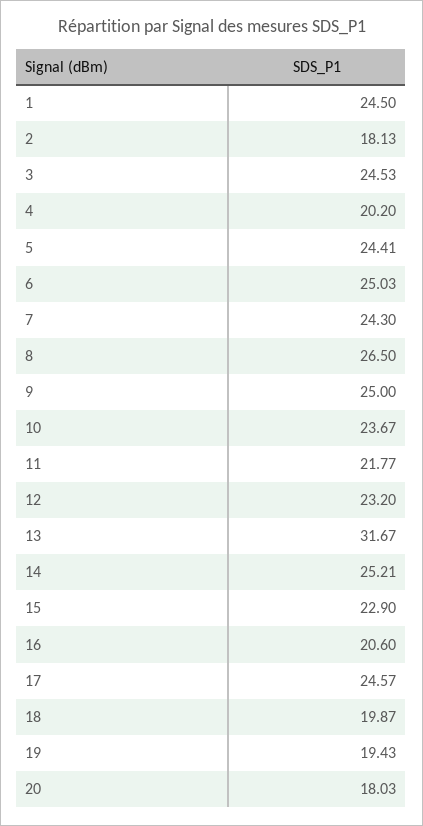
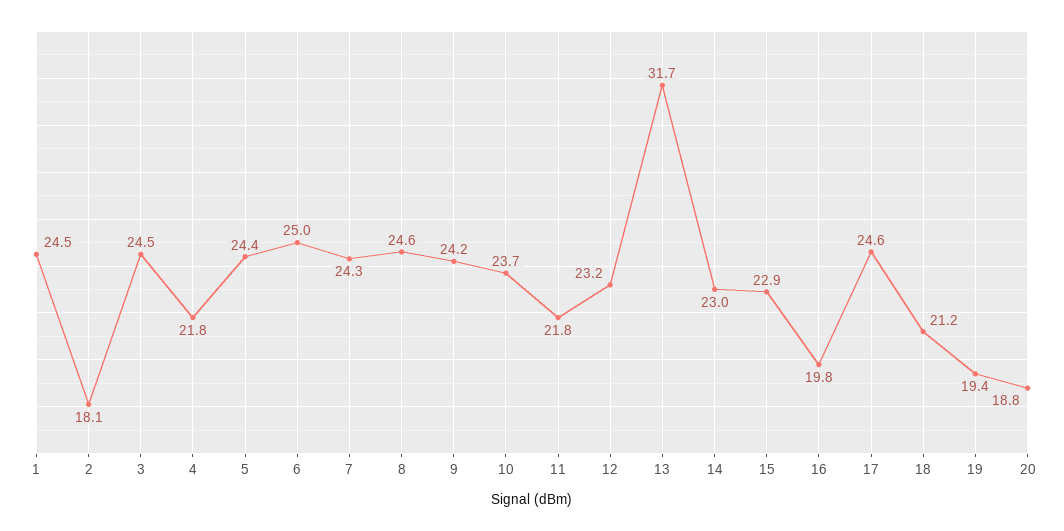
4: 20.2 -> 21.8
8: 26.5 -> 24.6
9: 25 -> 24.2
14: 25.21 -> 23
16: 20.6 -> 19.8
18: 19.87 -> 21.2
20: 18.03 -> 18.8

